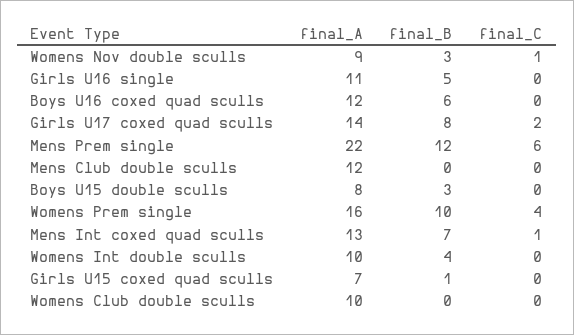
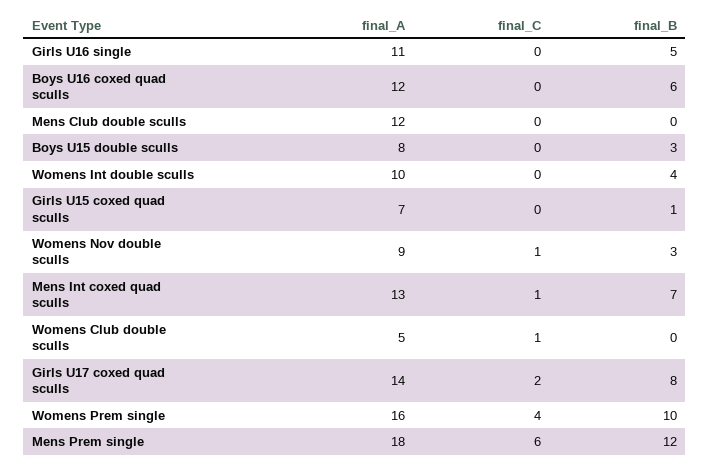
final_A, Mens Prem single: 22 -> 18
final_A, Womens Club double sculls: 10 -> 5
final_C, Womens Club double sculls: 0 -> 1

